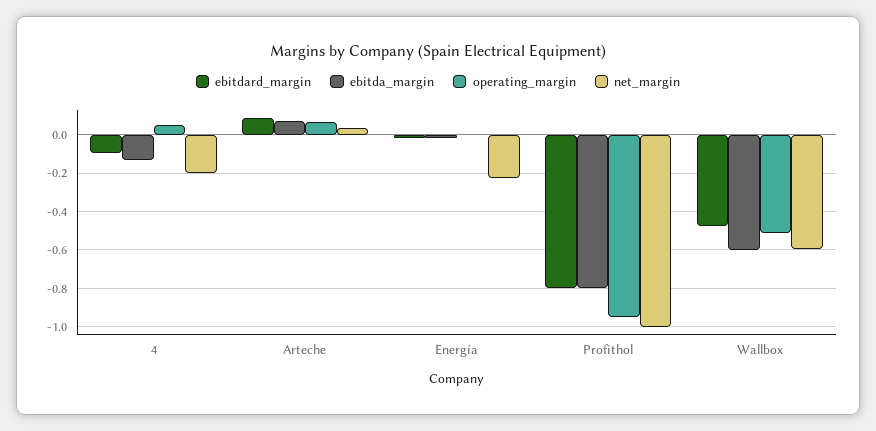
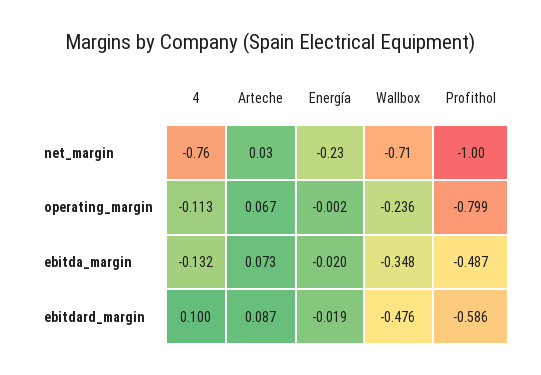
ebitdard_margin, 4: -0.1 -> 0.1
operating_margin, 4: 0.05 -> -0.113
net_margin, 4: -0.2 -> -0.76
ebitdard_margin, Profithol: -0.8 -> -0.586
ebitda_margin, Profithol: -0.8 -> -0.487
operating_margin, Profithol: -0.95 -> -0.799
ebitda_margin, Wallbox: -0.6 -> -0.348
operating_margin, Wallbox: -0.5 -> -0.236
net_margin, Wallbox: -0.6 -> -0.71

